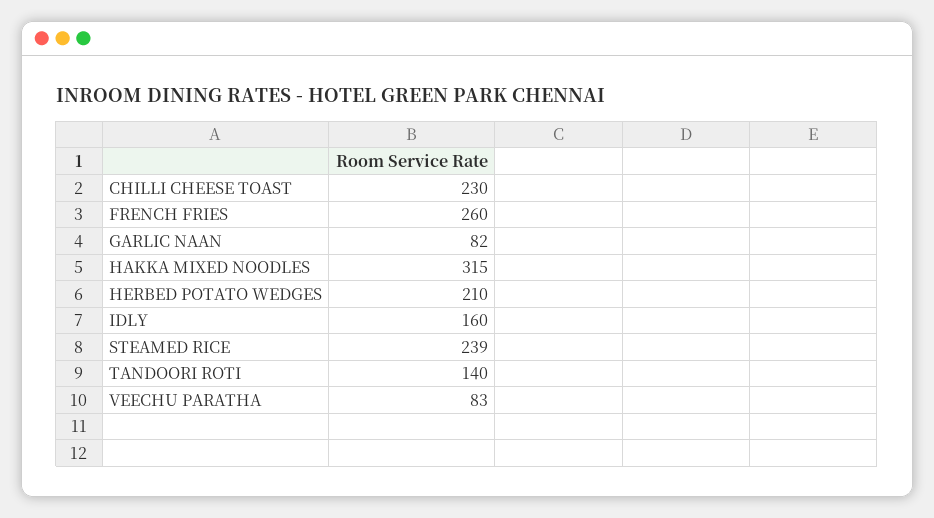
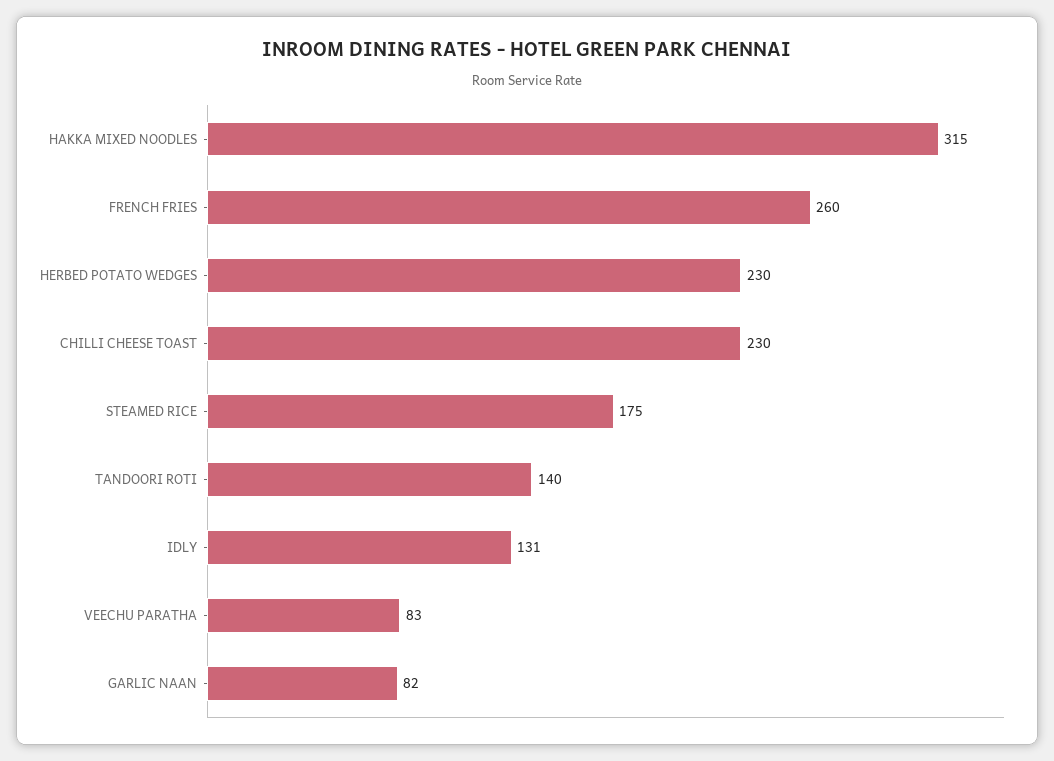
HERBED POTATO WEDGES: 210 -> 230
IDLY: 160 -> 131
STEAMED RICE: 239 -> 175

